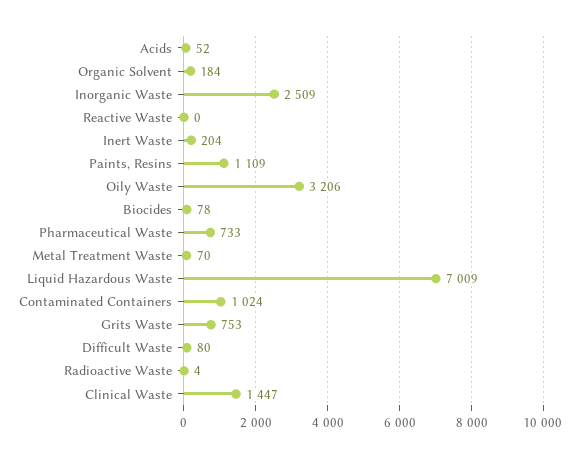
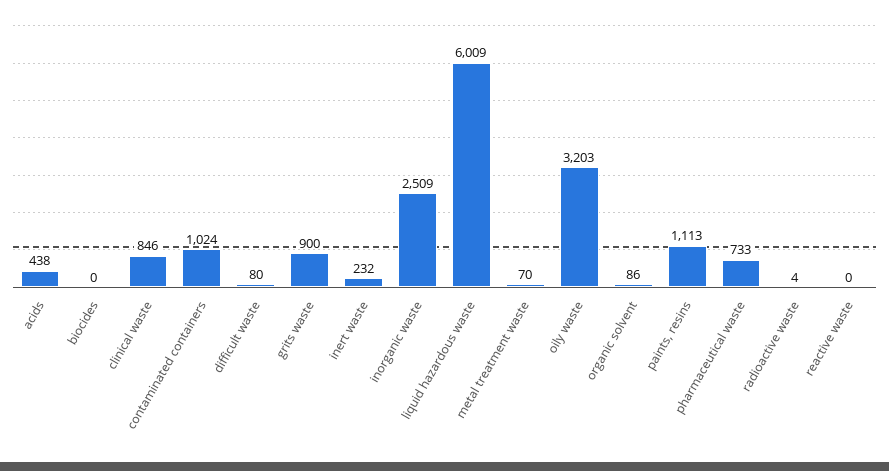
Acids: 52 -> 438
Organic Solvent: 184 -> 86
Inert Waste: 204 -> 232
Paints, Resins: 1109 -> 1113
Oily Waste: 3206 -> 3203
Biocides: 78 -> 0
Liquid Hazardous Waste: 7009 -> 6009
Grits Waste: 753 -> 900
Clinical Waste: 1447 -> 846

